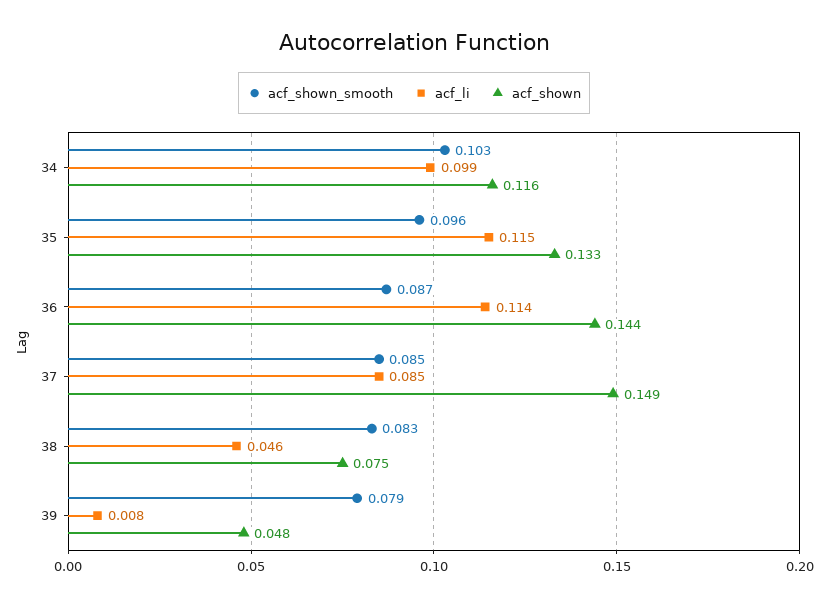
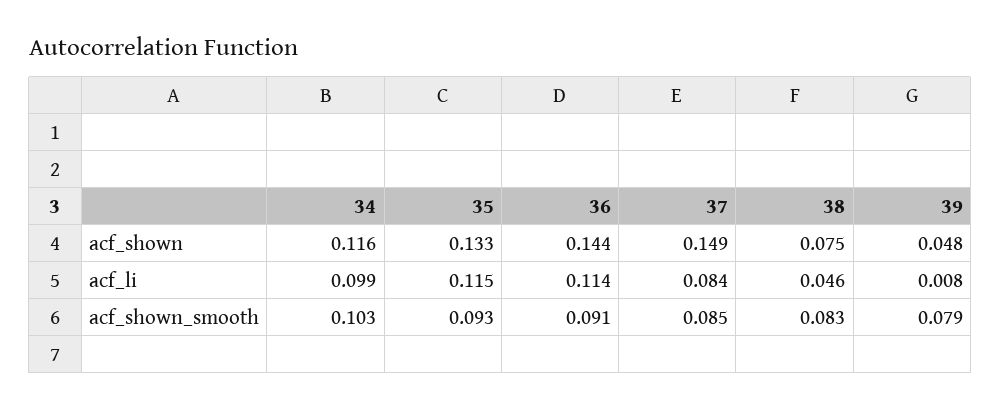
acf_shown_smooth, 35: 0.096 -> 0.093
acf_shown_smooth, 36: 0.087 -> 0.091
acf_li, 37: 0.085 -> 0.084

